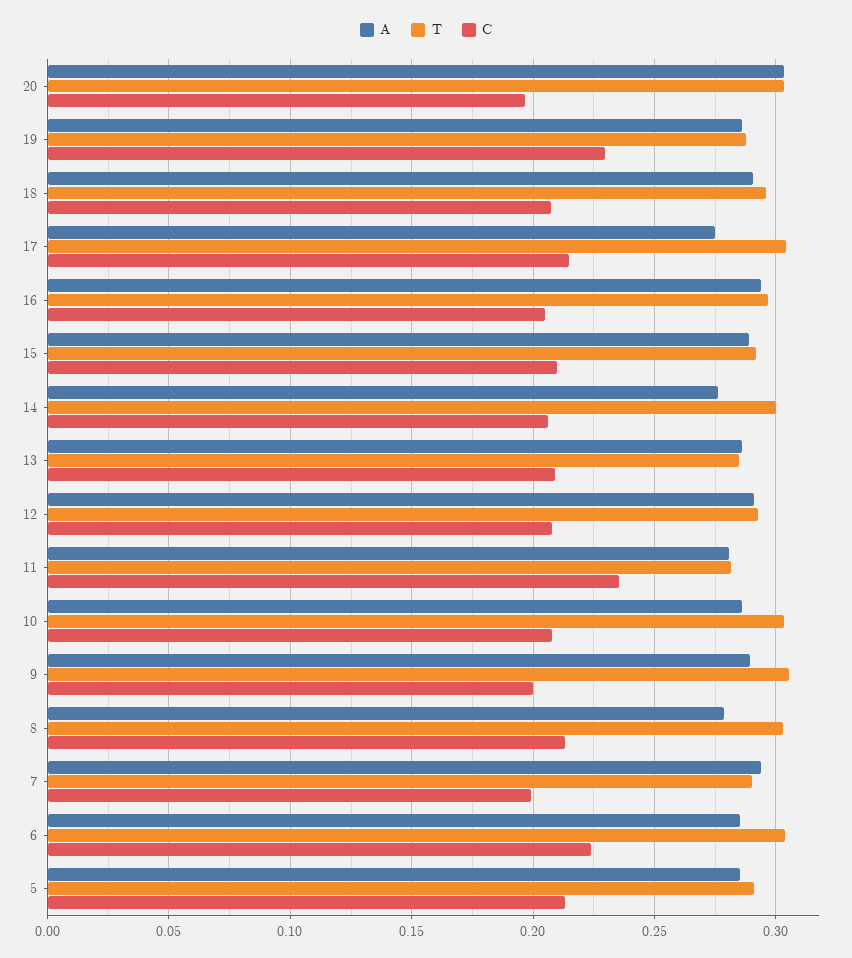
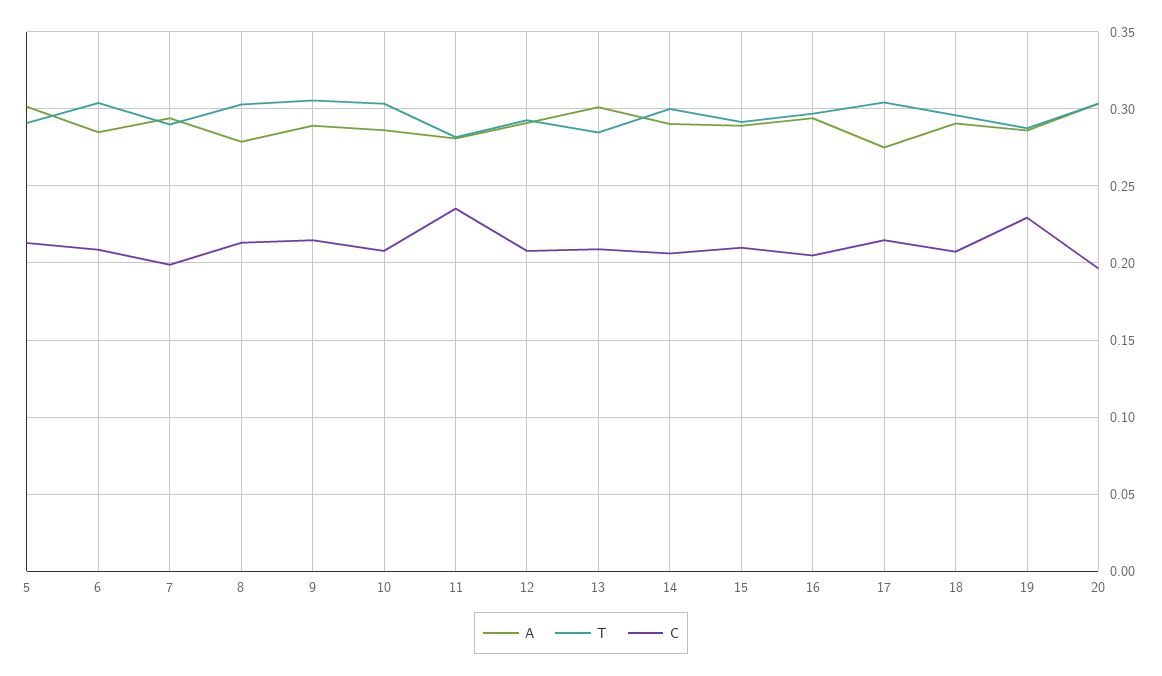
A, 14: 0.275 -> 0.29
A, 13: 0.285 -> 0.3
C, 9: 0.2 -> 0.215
C, 6: 0.225 -> 0.21
A, 5: 0.285 -> 0.3

